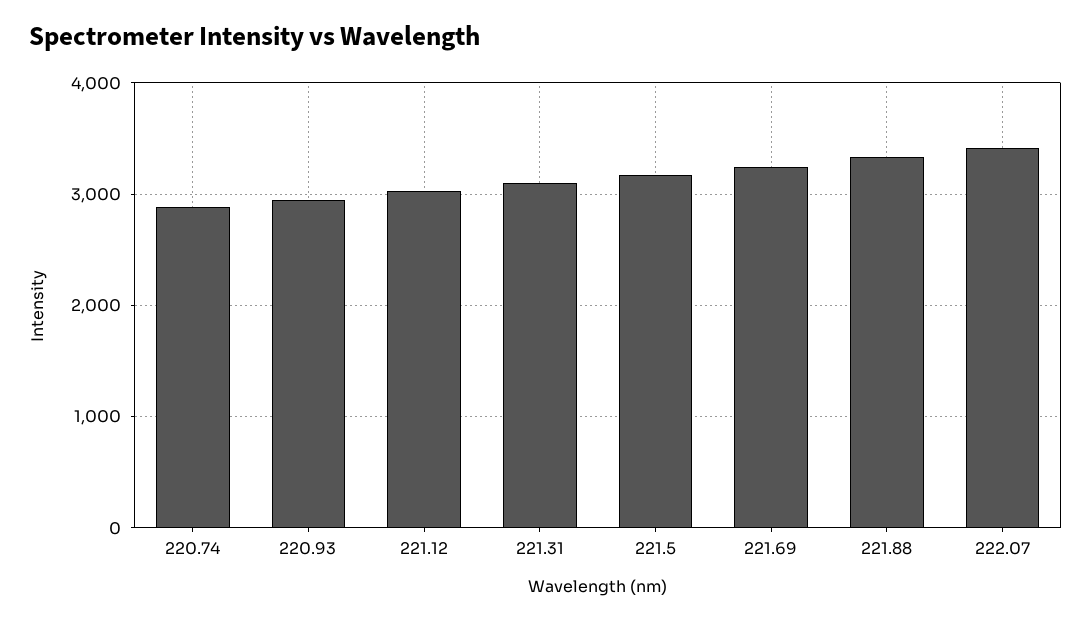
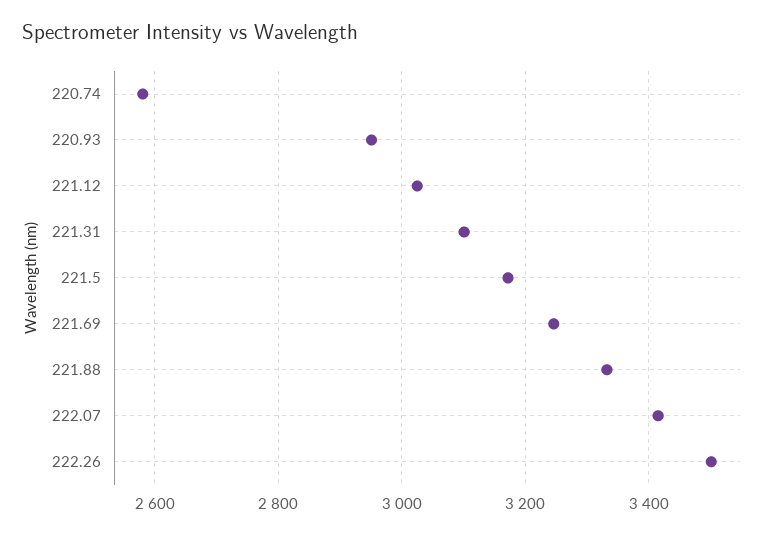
220.74: 2900 -> 2580
222.26: none -> 3500

